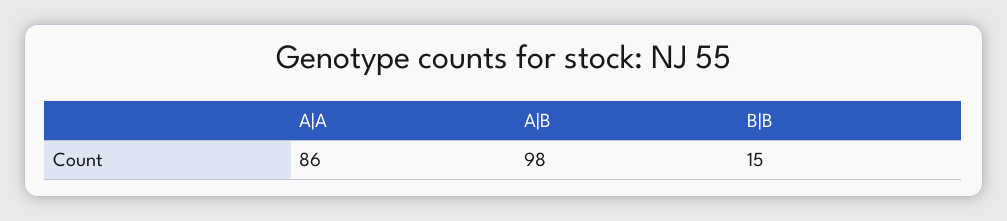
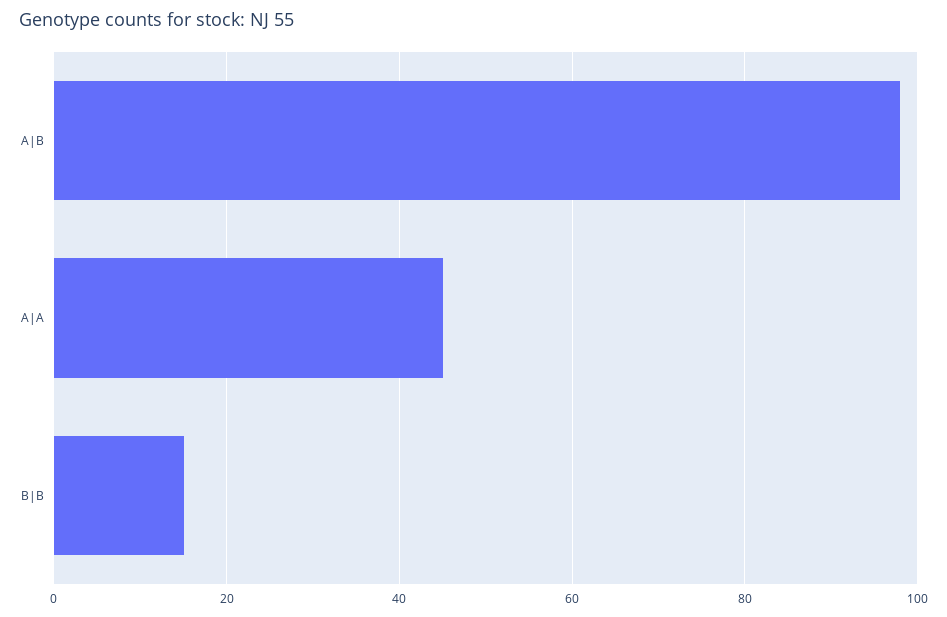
A|A: 86 -> 45

